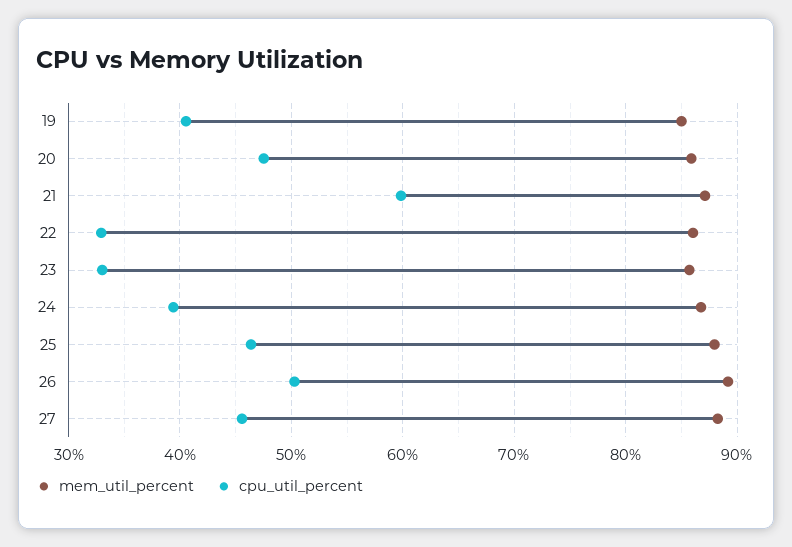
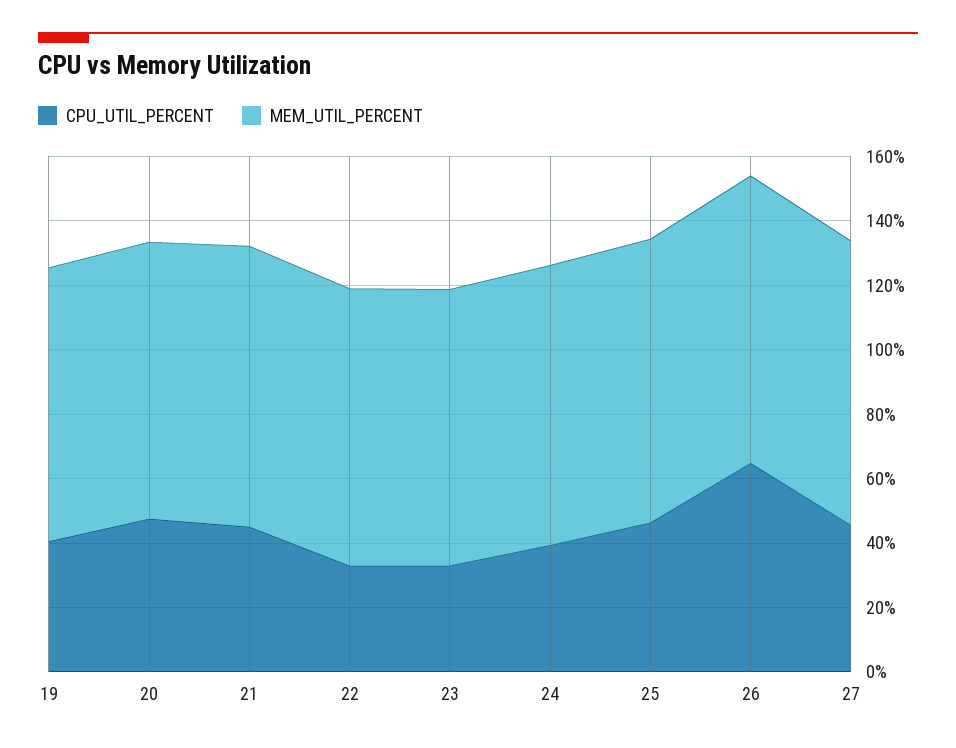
cpu_util_percent, 21: 60 -> 45
cpu_util_percent, 26: 50 -> 65

